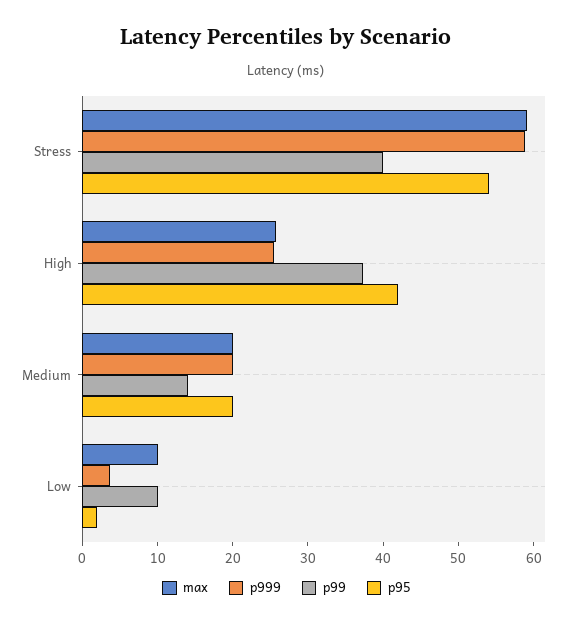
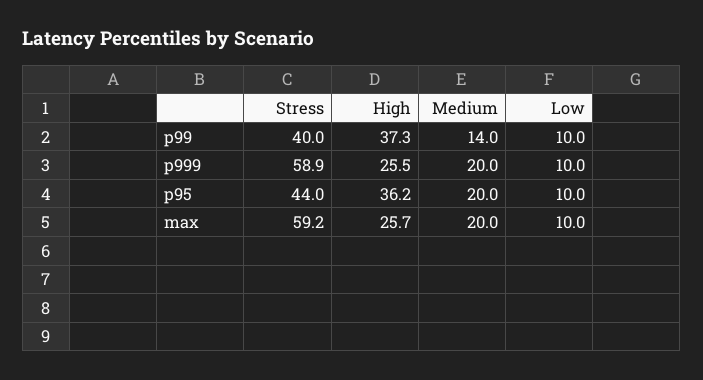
p95, Stress: 54 -> 44
p95, High: 42 -> 36.2
p999, Low: 4 -> 10
p95, Low: 2 -> 10

